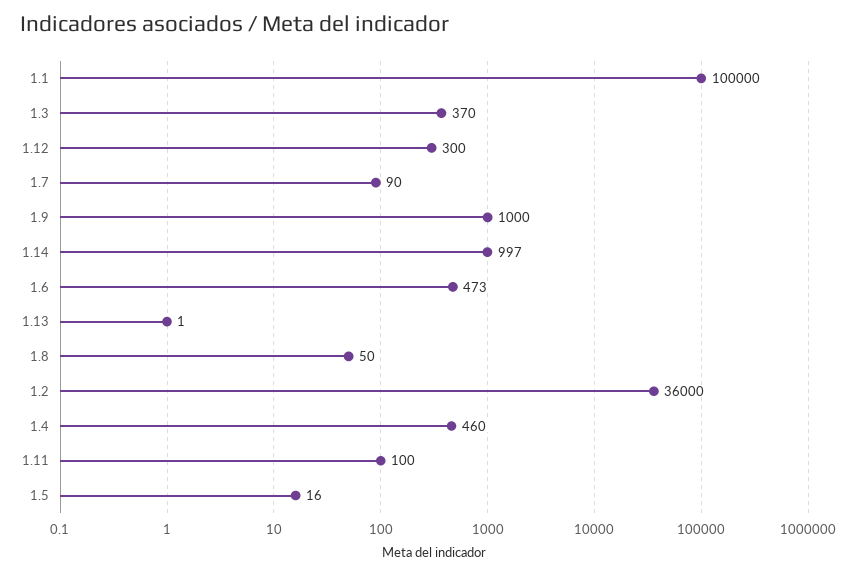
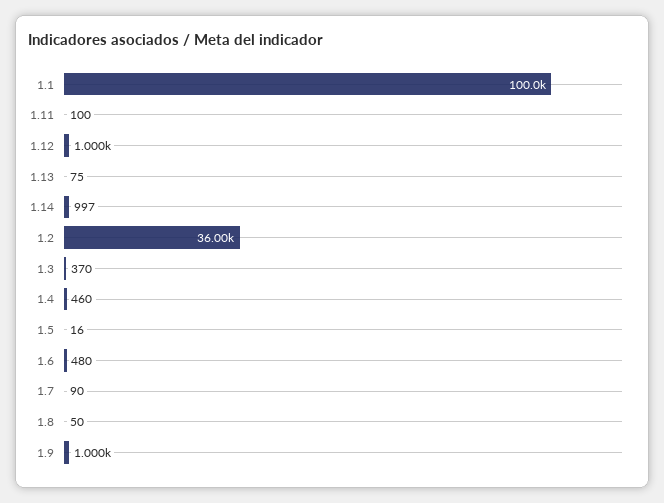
1.12: 300 -> 1000
1.6: 473 -> 480
1.13: 1 -> 75

